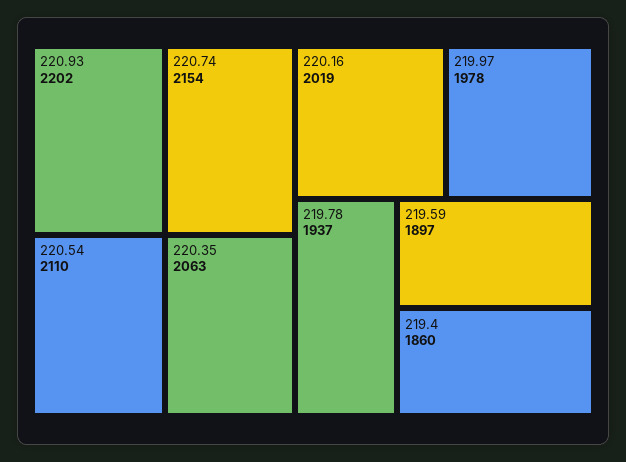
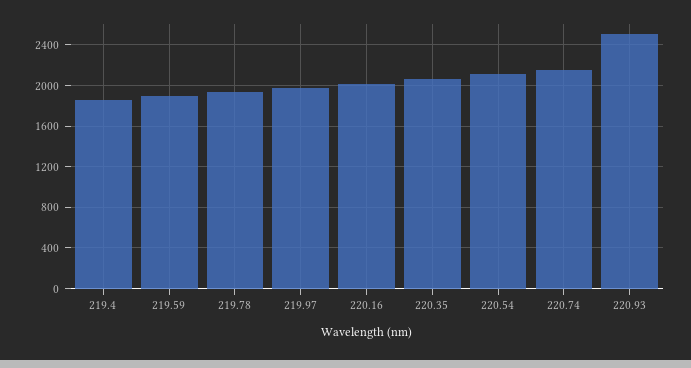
220.93: 2202 -> 2500

